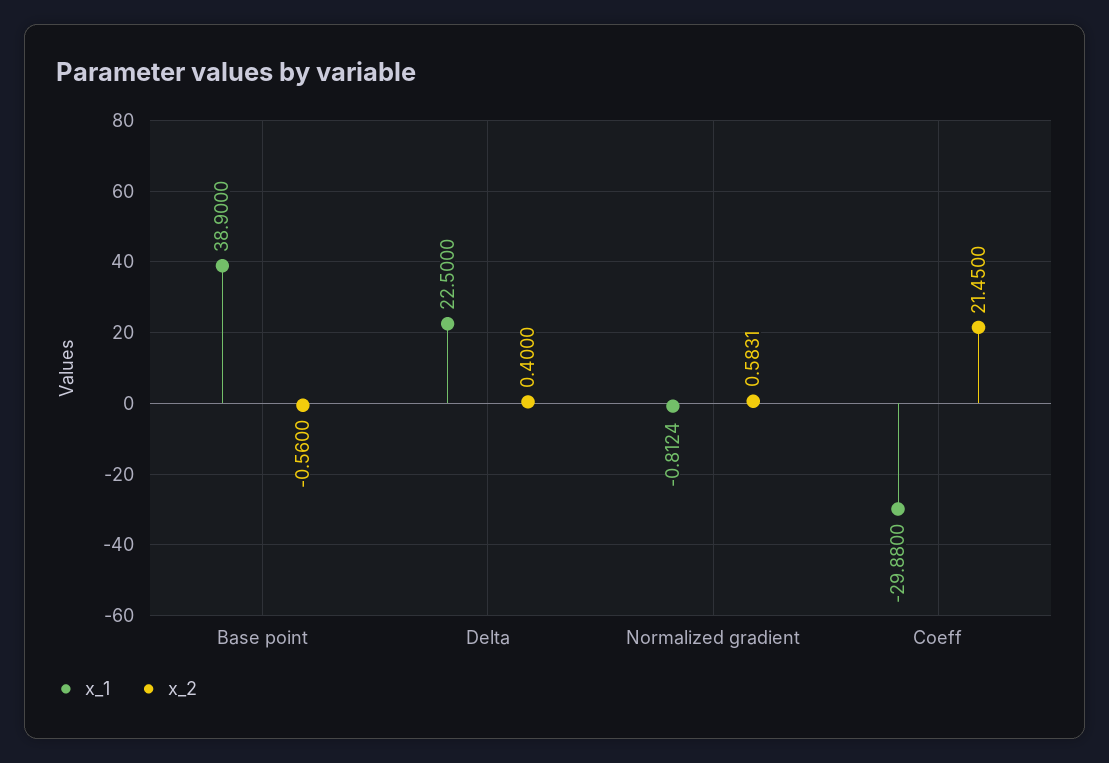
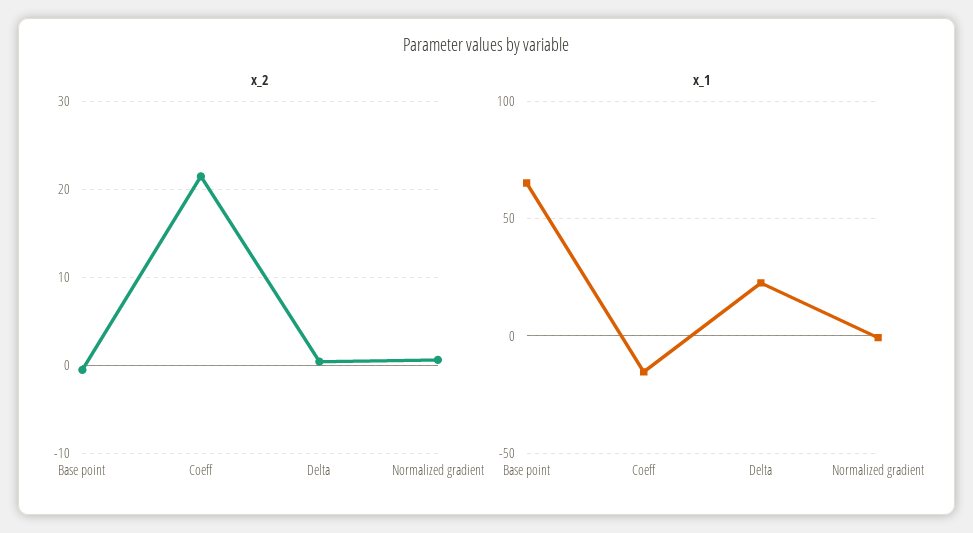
x_1, Base point: 38.9 -> 65
x_1, Coeff: -29.88 -> -15

